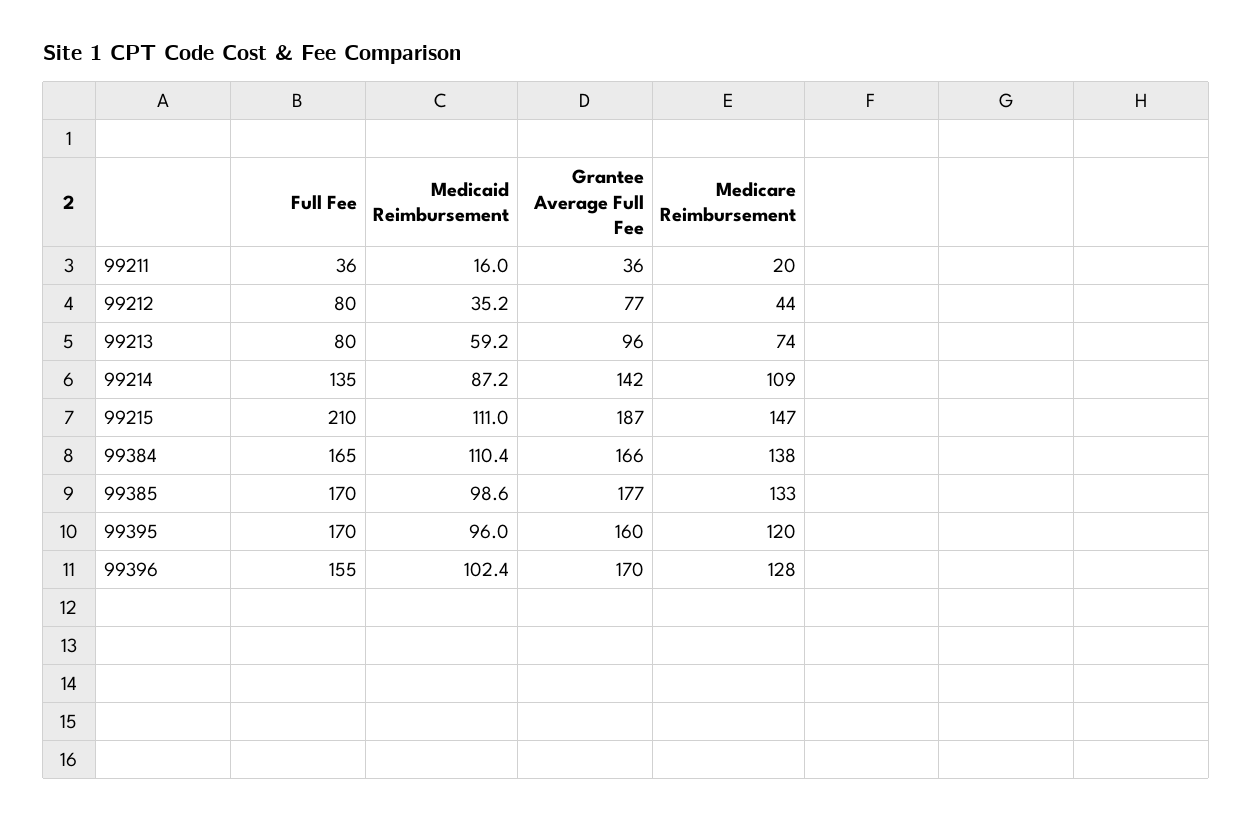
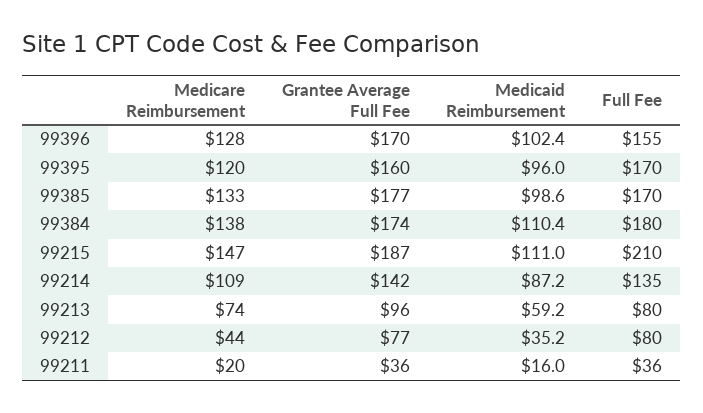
Full Fee, 99384: 165 -> 180
Grantee Average Full Fee, 99384: 166 -> 174

